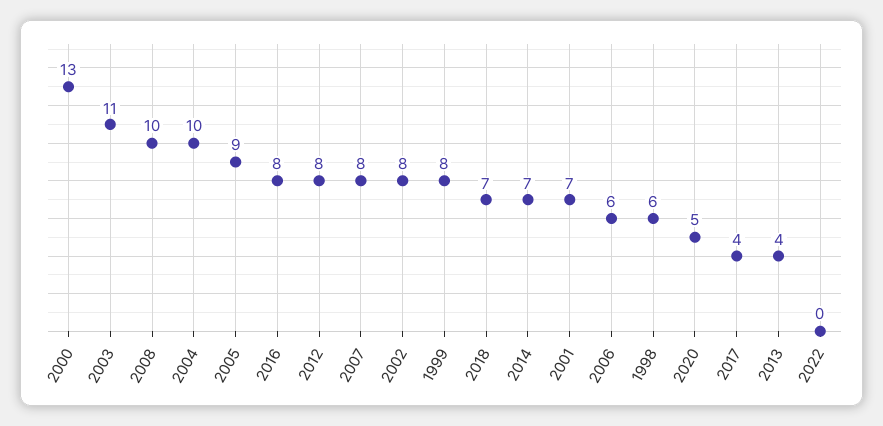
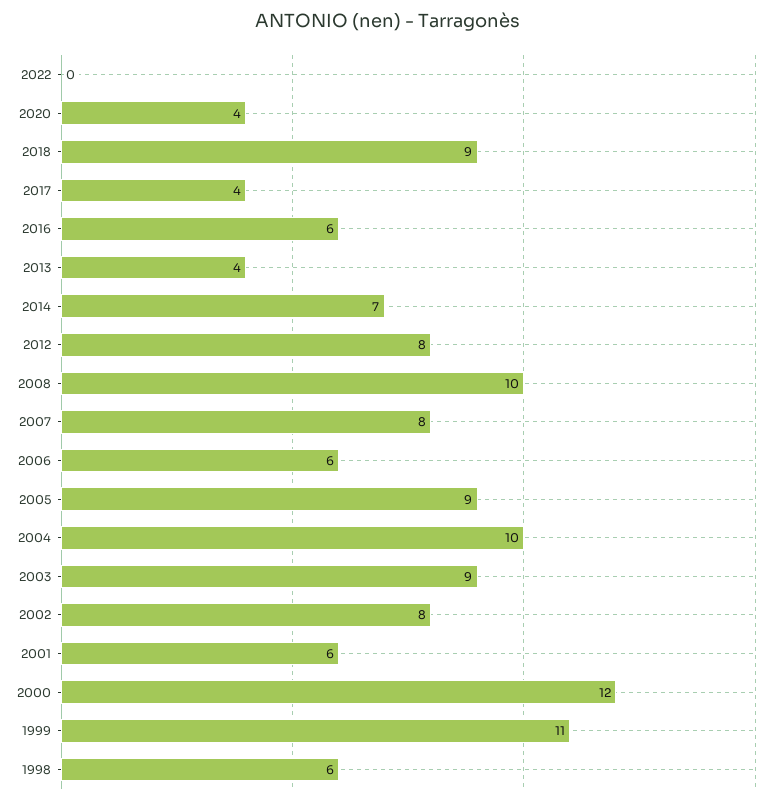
2000: 13 -> 12
2003: 11 -> 9
2016: 8 -> 6
1999: 8 -> 11
2018: 7 -> 9
2001: 7 -> 6
2020: 5 -> 4

